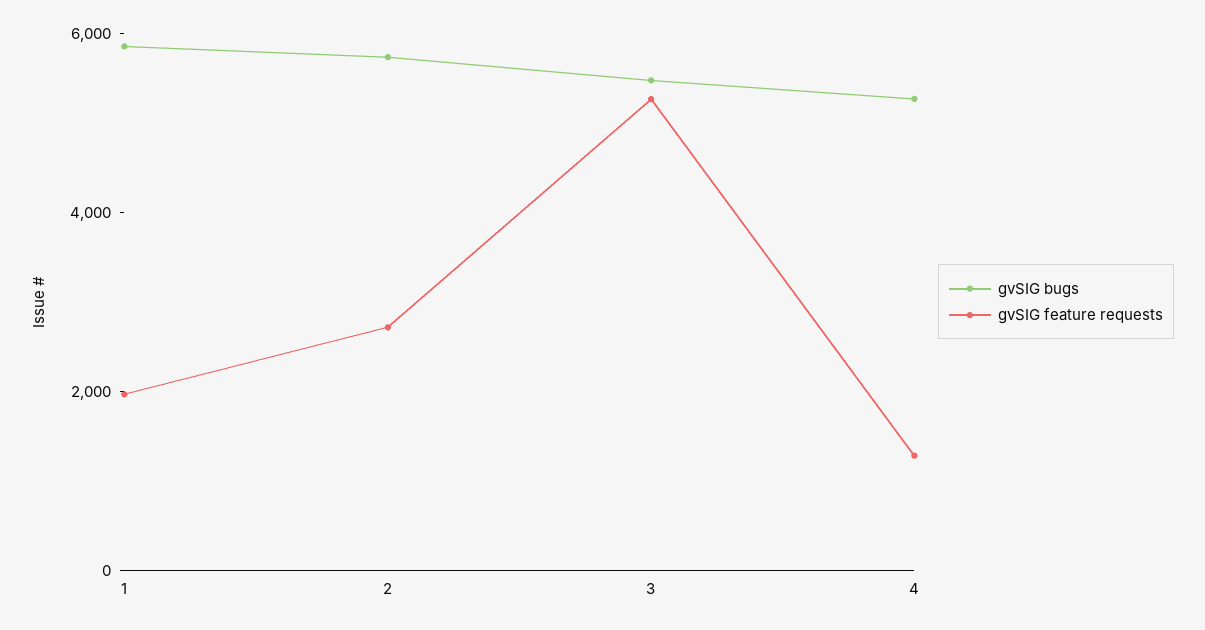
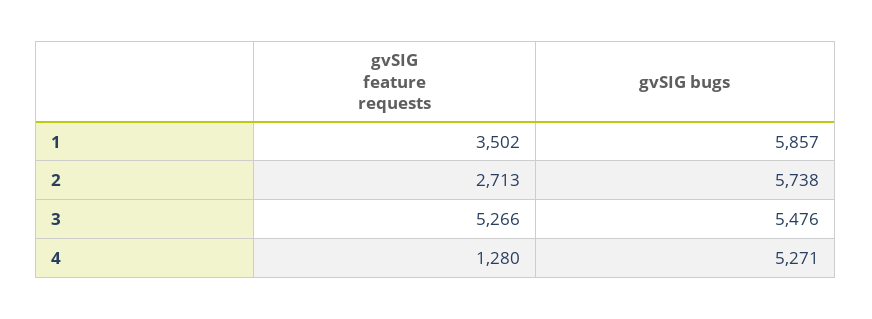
gvSIG feature requests, 1: 2000 -> 3502

